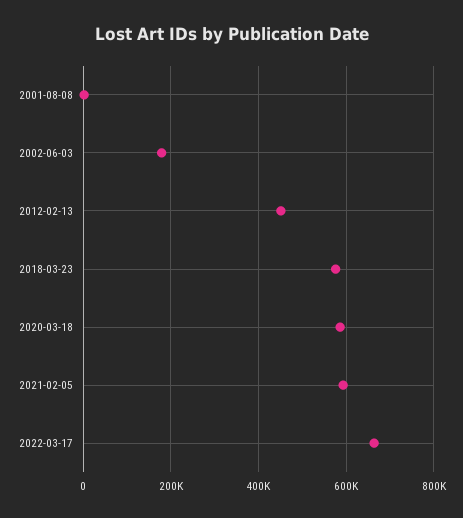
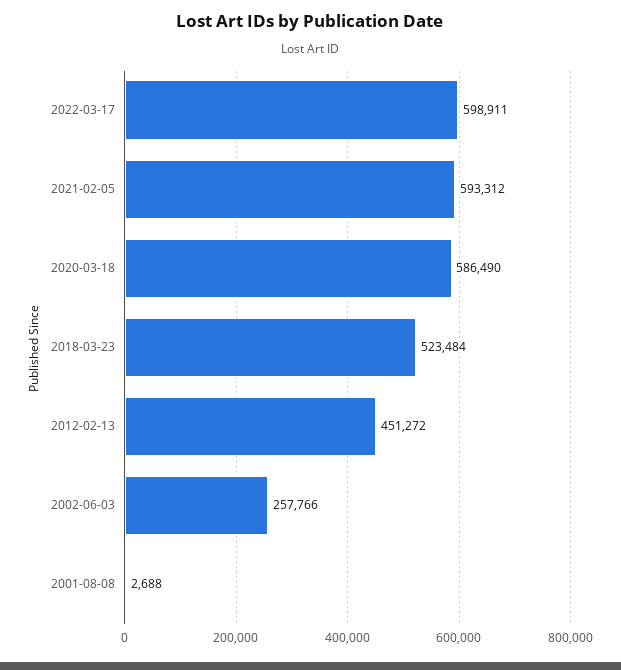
2002-06-03: 180000 -> 257766
2018-03-23: 580000 -> 523484
2022-03-17: 660000 -> 598911

